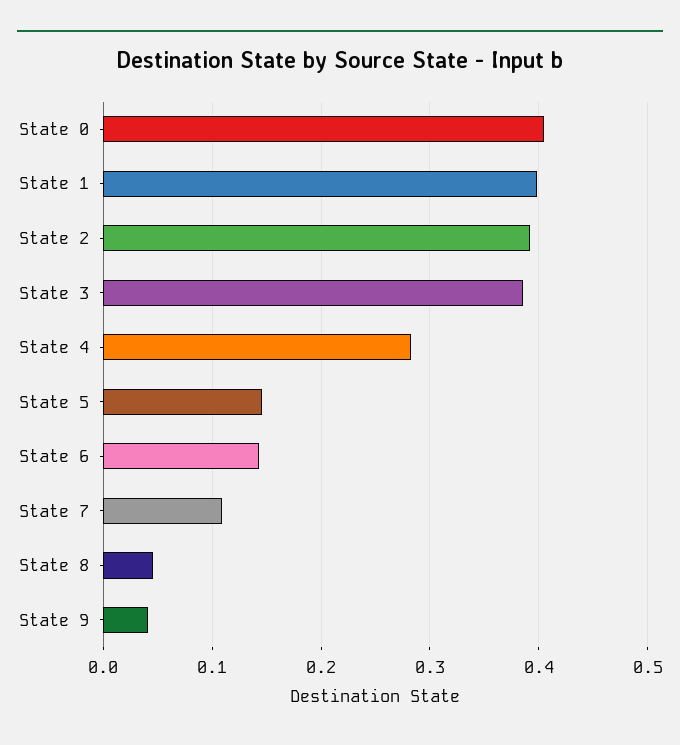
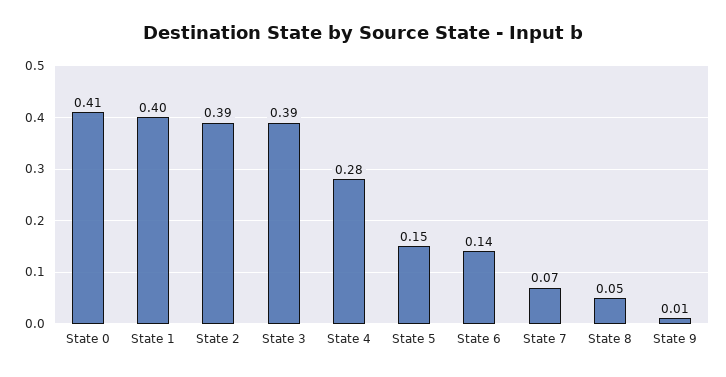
State 7: 0.11 -> 0.07
State 9: 0.04 -> 0.01

